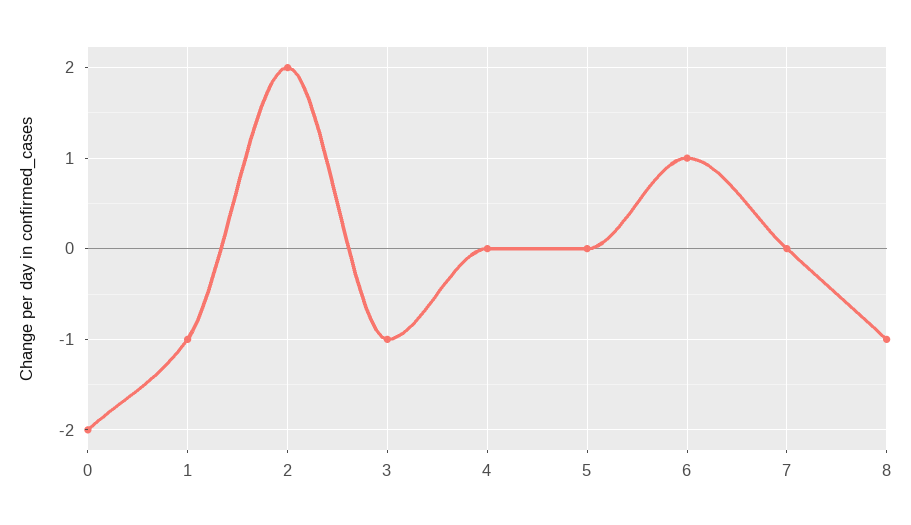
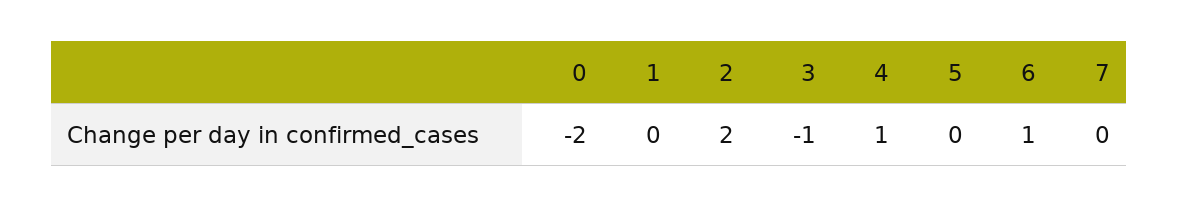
1: -1 -> 0
4: 0 -> 1
8: -1 -> none

